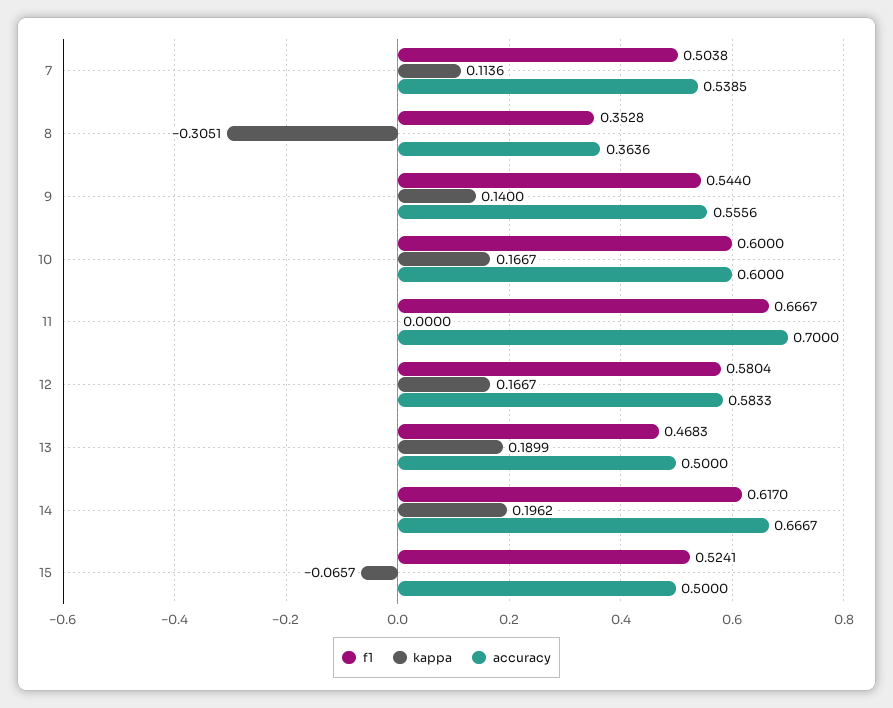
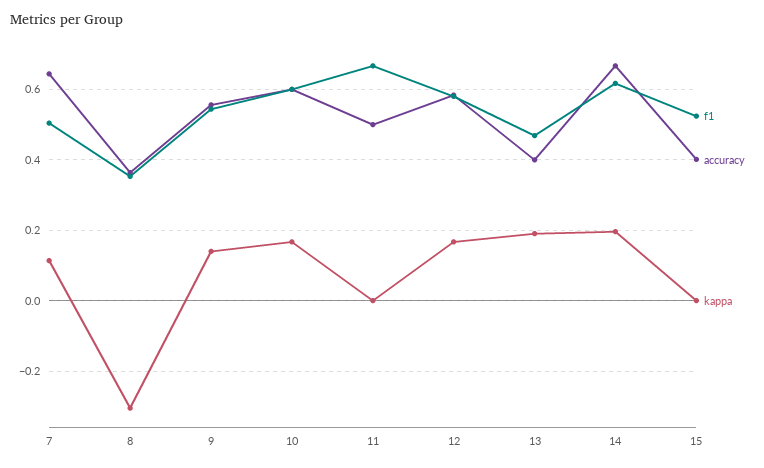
accuracy, 7: 0.5385 -> 0.64
accuracy, 11: 0.7 -> 0.5
accuracy, 13: 0.5 -> 0.4
kappa, 15: -0.0657 -> 0
accuracy, 15: 0.5 -> 0.4

